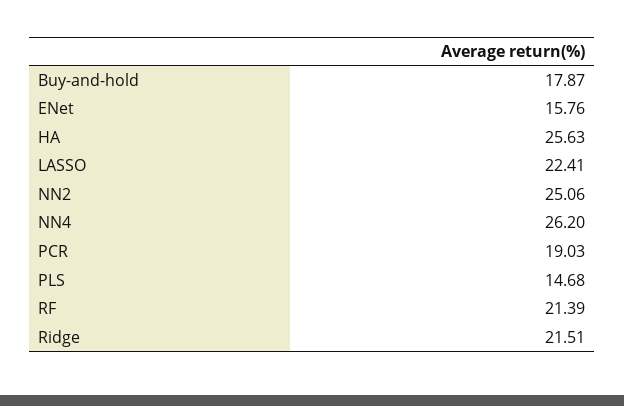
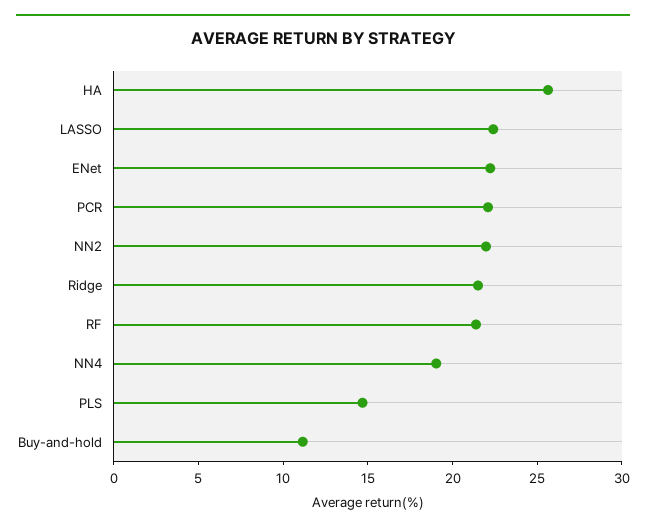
Buy-and-hold: 17.87 -> 11
ENet: 15.76 -> 22
NN2: 25.06 -> 22
NN4: 26.2 -> 19
PCR: 19.03 -> 22

